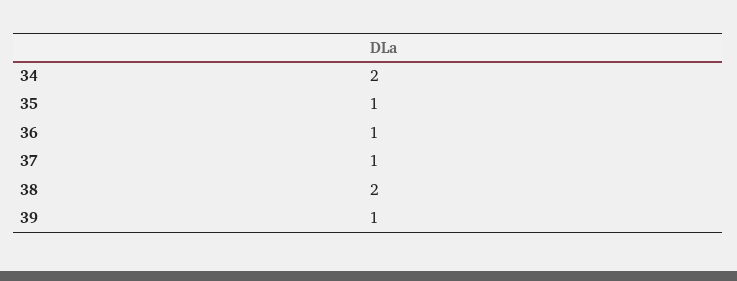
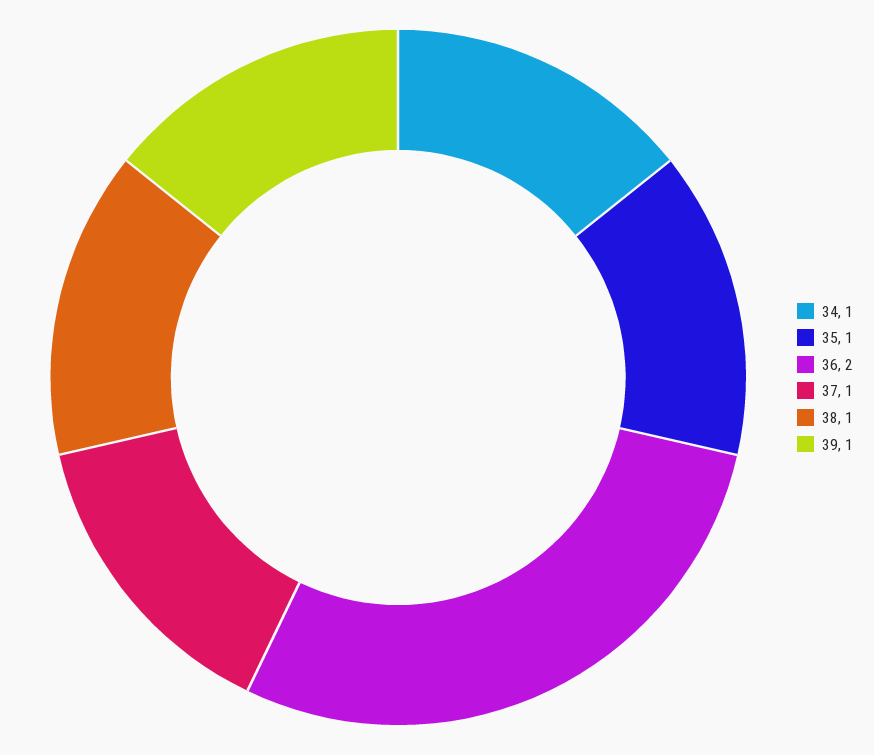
34: 2 -> 1
36: 1 -> 2
38: 2 -> 1

